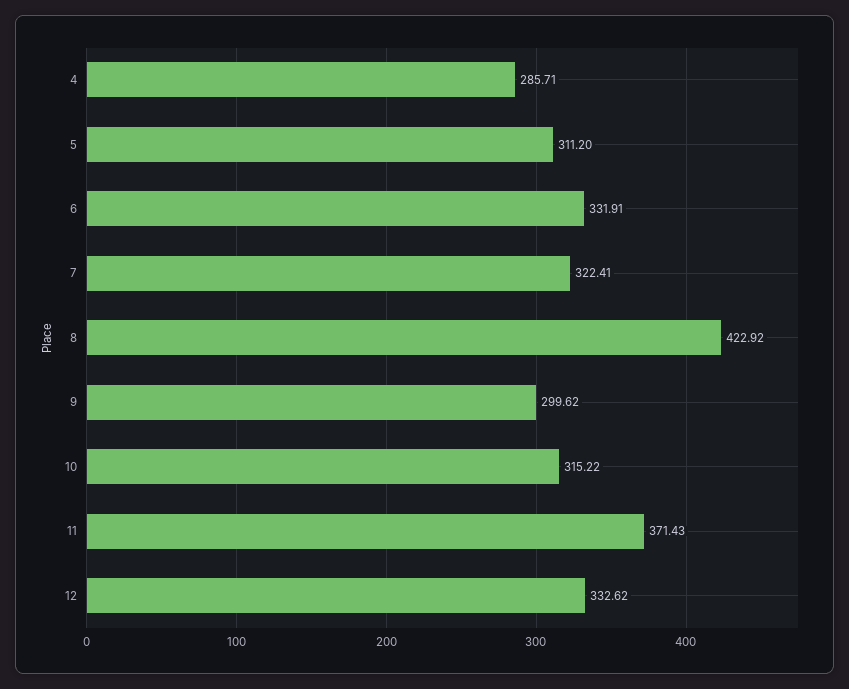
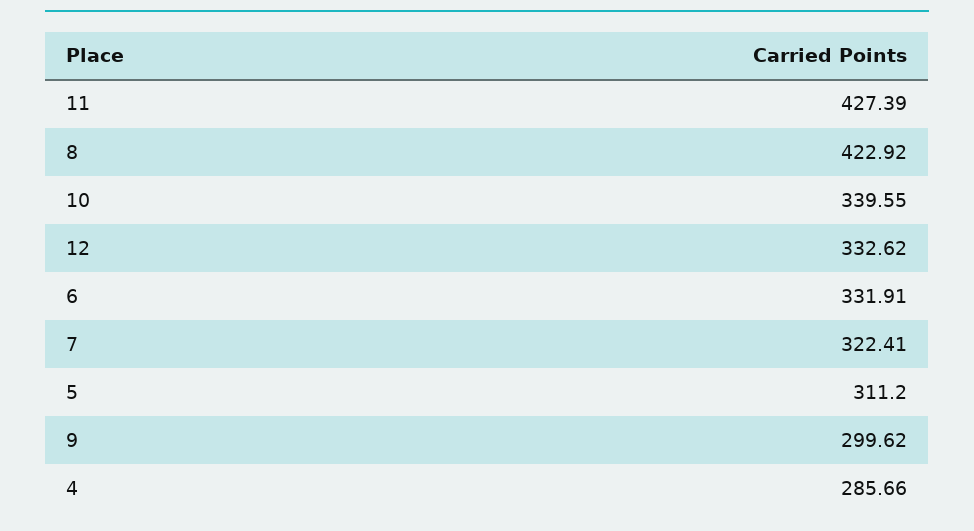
4: 285.71 -> 285.66
10: 315.22 -> 339.55
11: 371.43 -> 427.39

